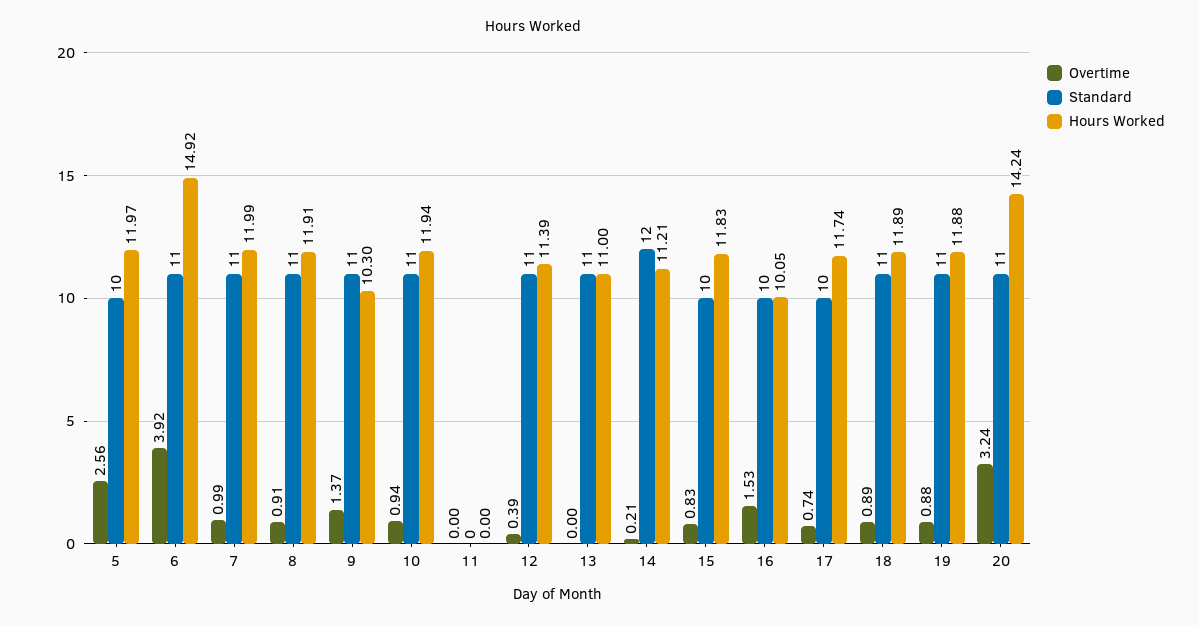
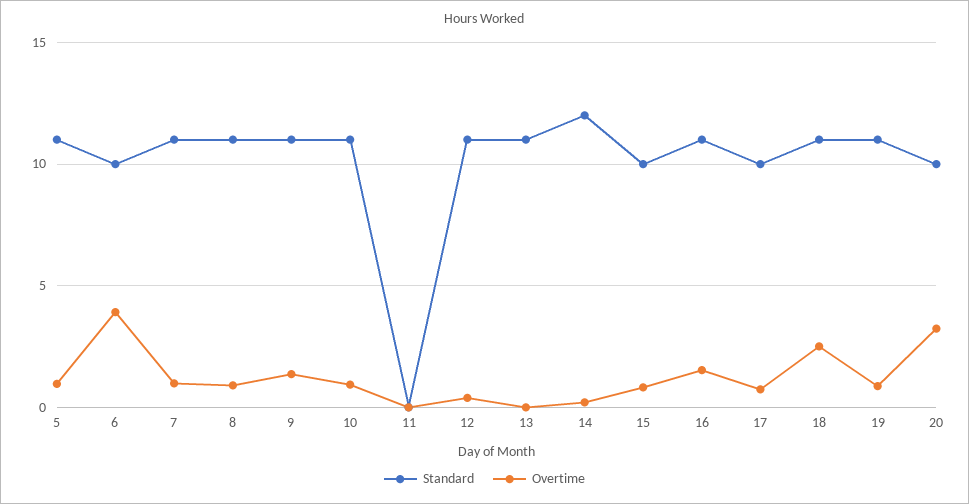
Overtime, 5: 2.56 -> 1
Standard, 5: 10 -> 11
Hours Worked, 5: 11.97 -> none
Standard, 6: 11 -> 10
Hours Worked, 6: 14.92 -> none
Hours Worked, 7: 11.99 -> none
Hours Worked, 8: 11.91 -> none
Hours Worked, 9: 10.3 -> none
Hours Worked, 10: 11.94 -> none
Hours Worked, 11: 0 -> none
Hours Worked, 12: 11.39 -> none
Hours Worked, 13: 11 -> none
Hours Worked, 14: 11.21 -> none
Hours Worked, 15: 11.83 -> none
Standard, 16: 10 -> 11
Hours Worked, 16: 10.05 -> none
Hours Worked, 17: 11.74 -> none
Overtime, 18: 0.89 -> 2.5
Hours Worked, 18: 11.89 -> none
Hours Worked, 19: 11.88 -> none
Standard, 20: 11 -> 10
Hours Worked, 20: 14.24 -> none

